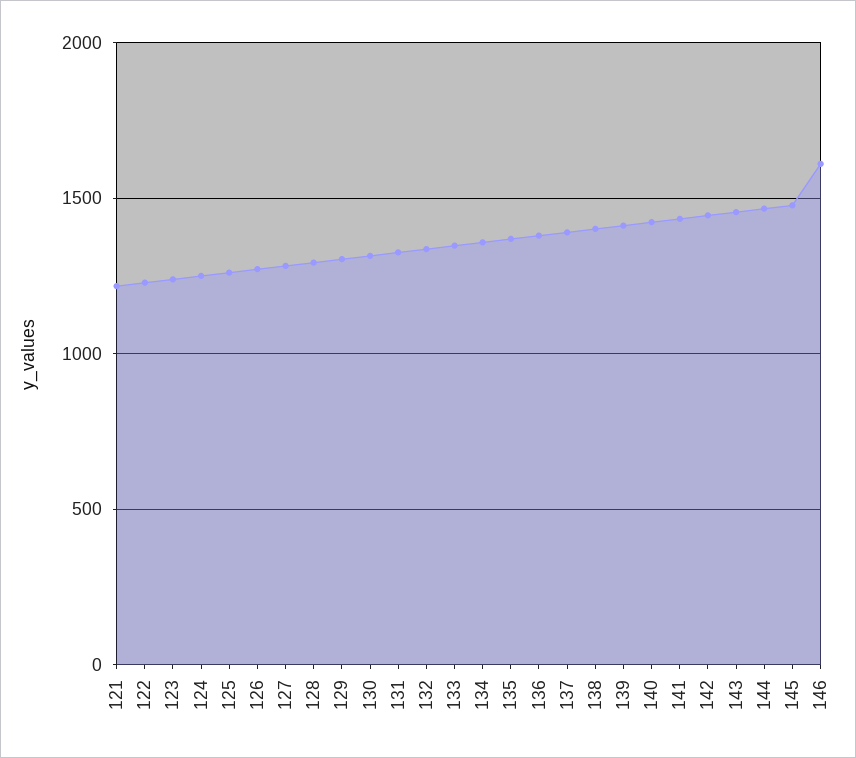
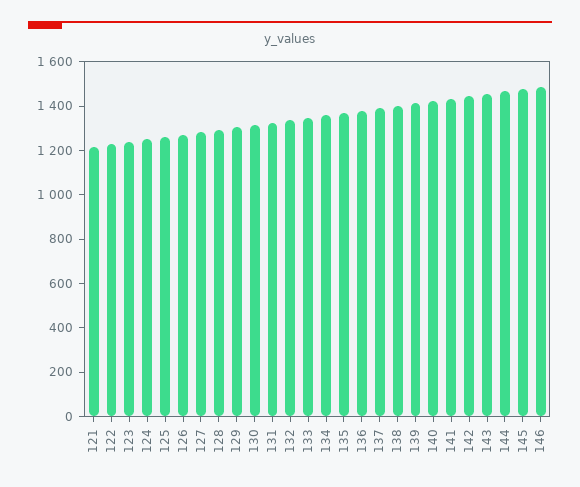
146: 1600 -> 1500

